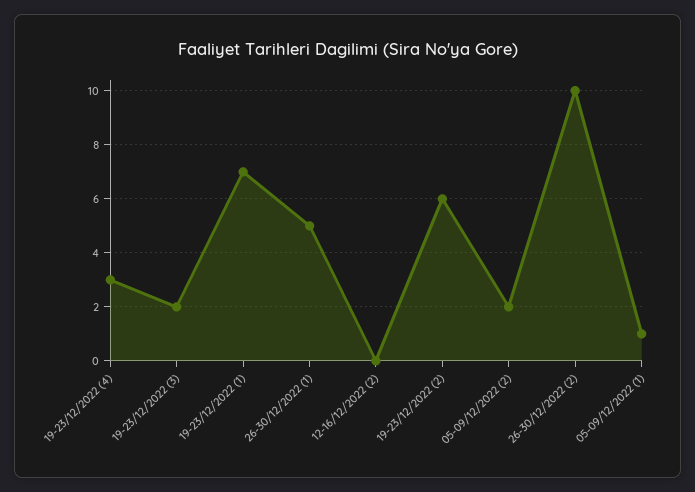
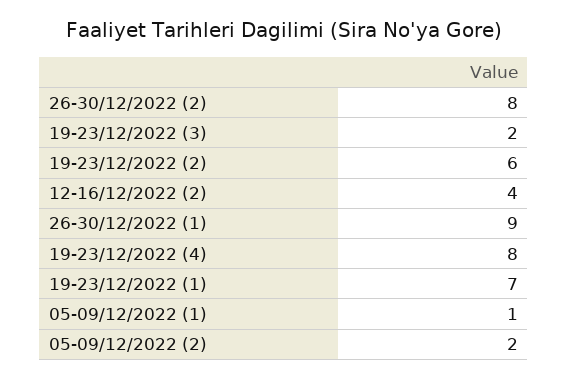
19-23/12/2022 (4): 3 -> 8
26-30/12/2022 (1): 5 -> 9
12-16/12/2022 (2): 0 -> 4
26-30/12/2022 (2): 10 -> 8

